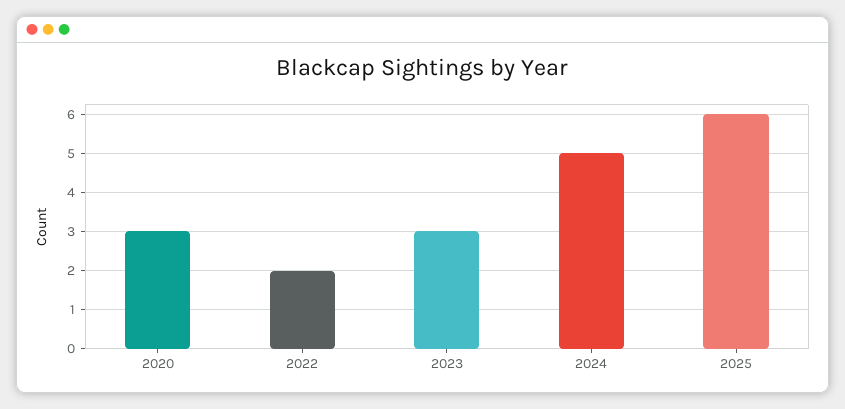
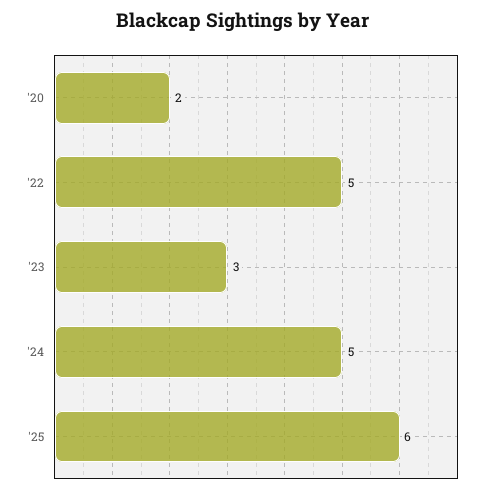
2020: 3 -> 2
2022: 2 -> 5

